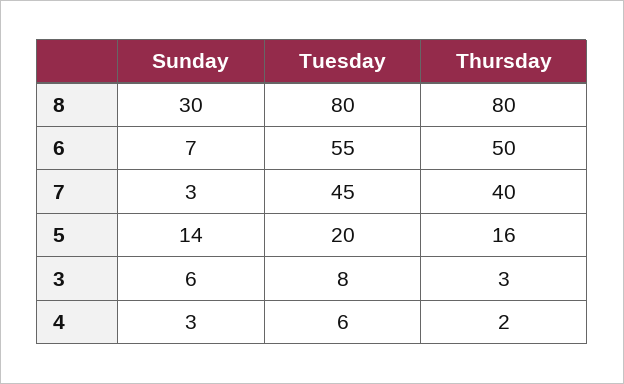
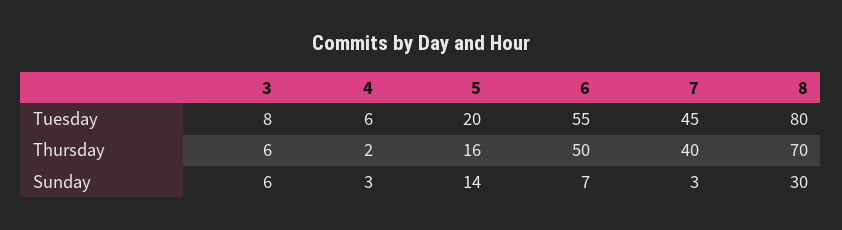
Thursday, 8: 80 -> 70
Thursday, 3: 3 -> 6

